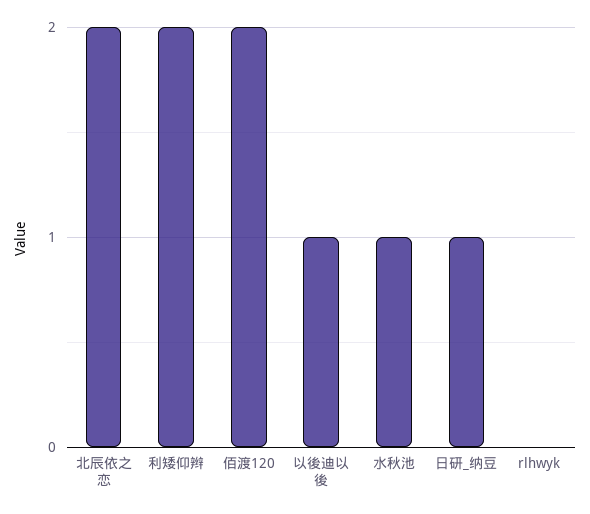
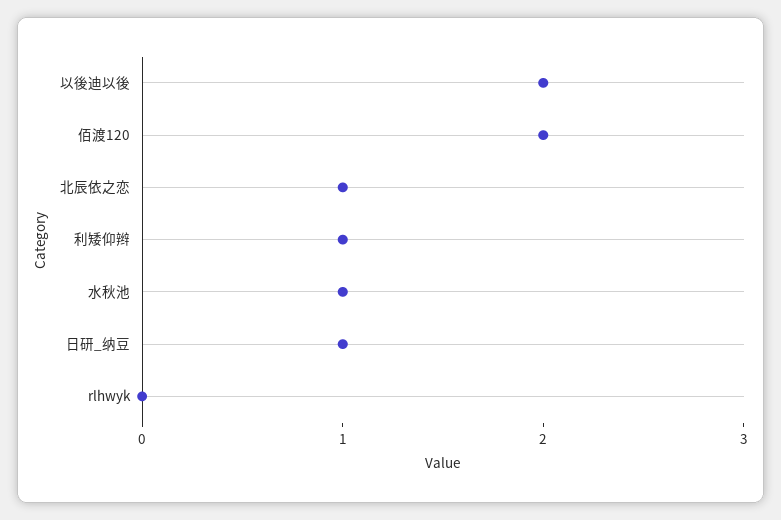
北辰依之恋: 2 -> 1
利矮仰辫: 2 -> 1
以後迪以後: 1 -> 2

